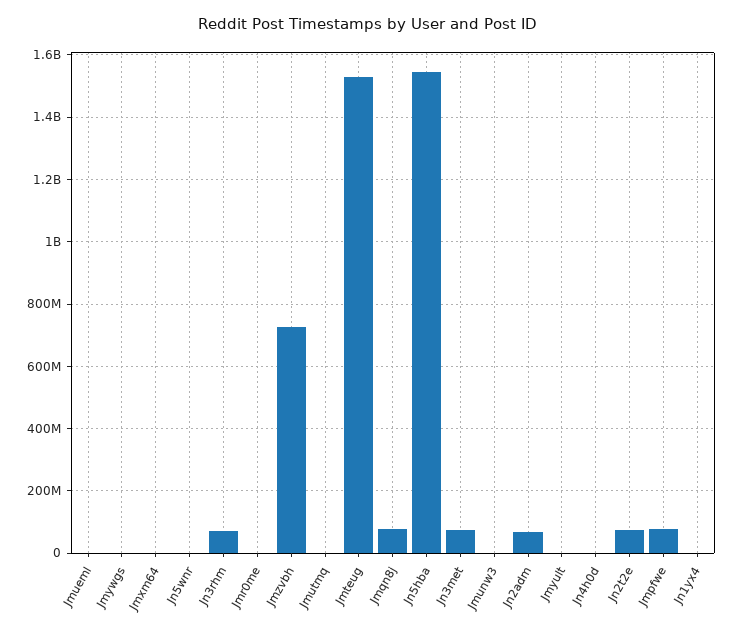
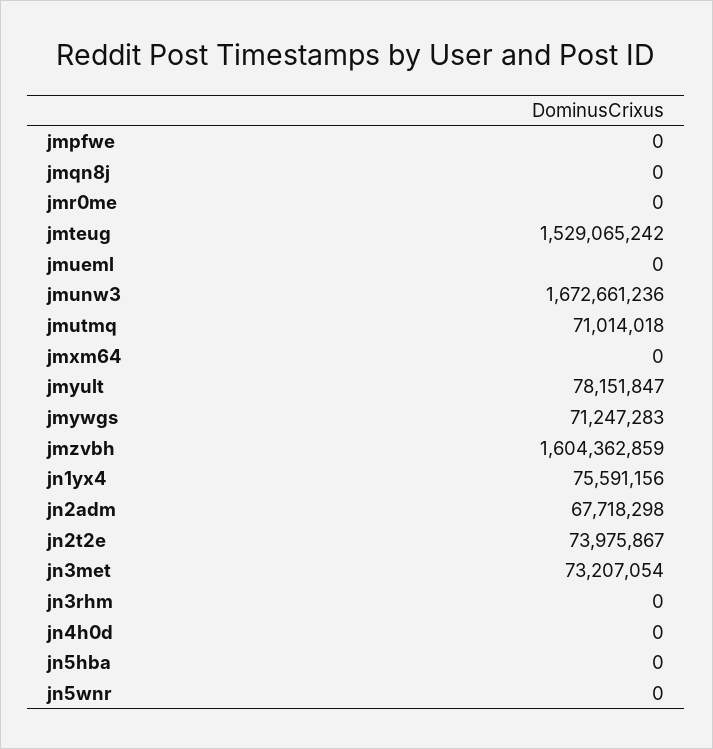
Jmywgs: 0 -> 71247283
Jn3rhm: 80000000 -> 0
Jmzvbh: 720000000 -> 1604362859
Jmutmq: 0 -> 71014018
Jmqn8j: 80000000 -> 0
Jn5hba: 1540000000 -> 0
Jmunw3: 0 -> 1672661236
Jmyult: 0 -> 78151847
Jmpfwe: 80000000 -> 0
Jn1yx4: 0 -> 75591156

